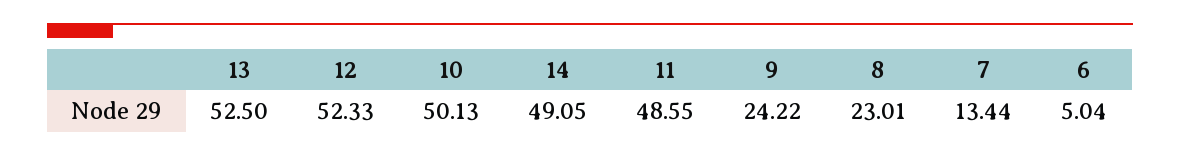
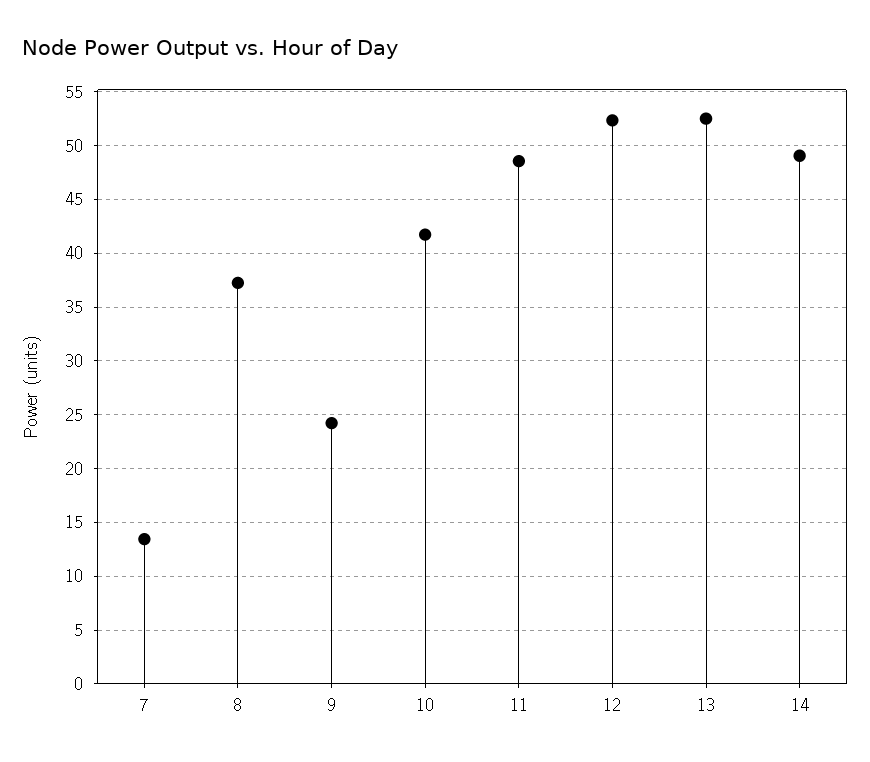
10: 50.13 -> 42
8: 23.01 -> 37
6: 5.04 -> none

